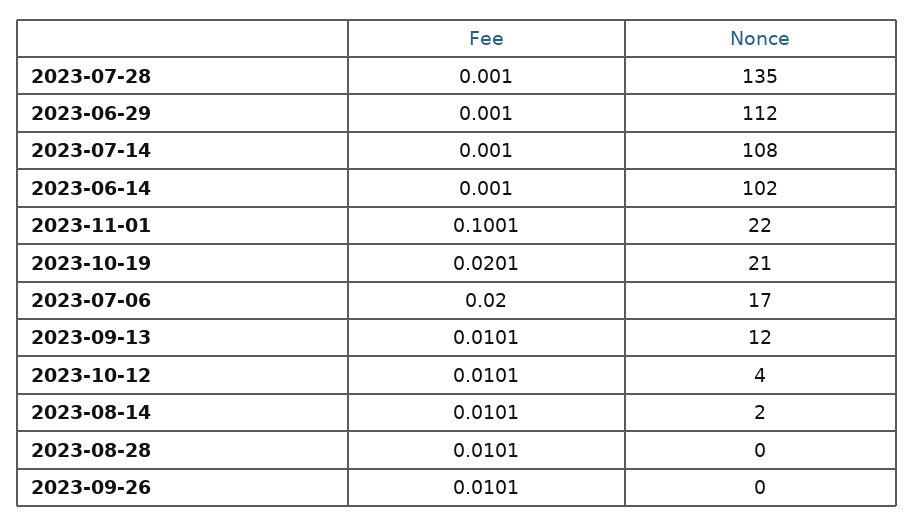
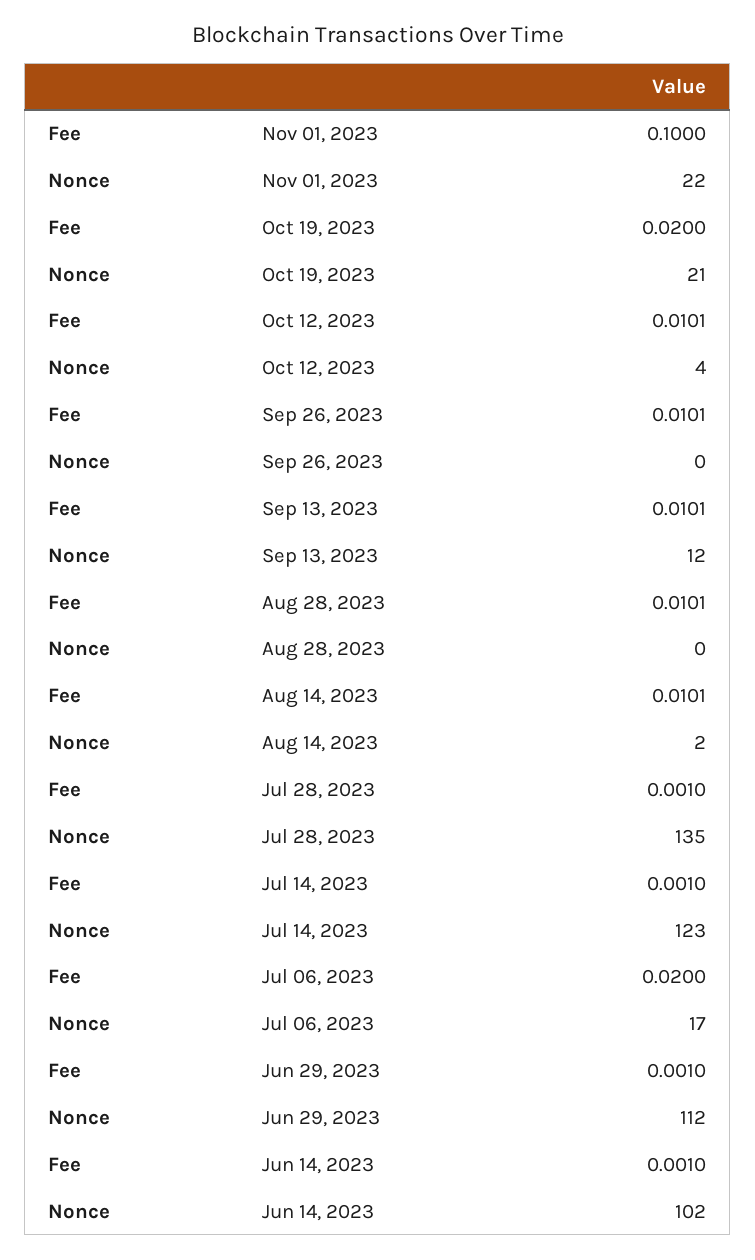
Nonce, 2023-07-14: 108 -> 123
Fee, 2023-11-01: 0.1001 -> 0.1
Fee, 2023-10-19: 0.0201 -> 0.02

